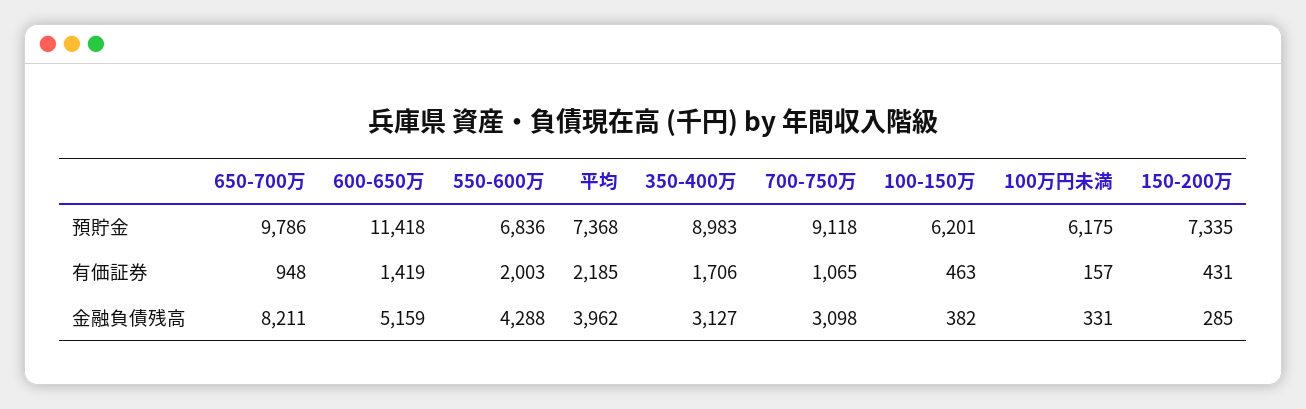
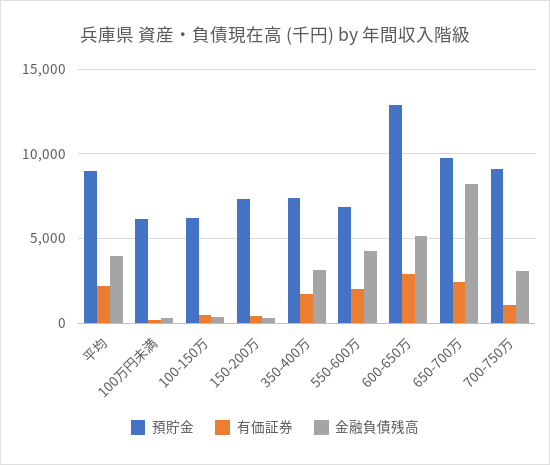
預貯金, 600-650万: 11418 -> 13000
預貯金, 平均: 7368 -> 9000
預貯金, 350-400万: 8983 -> 7500
有価証券, 650-700万: 948 -> 2500
有価証券, 600-650万: 1419 -> 3000

